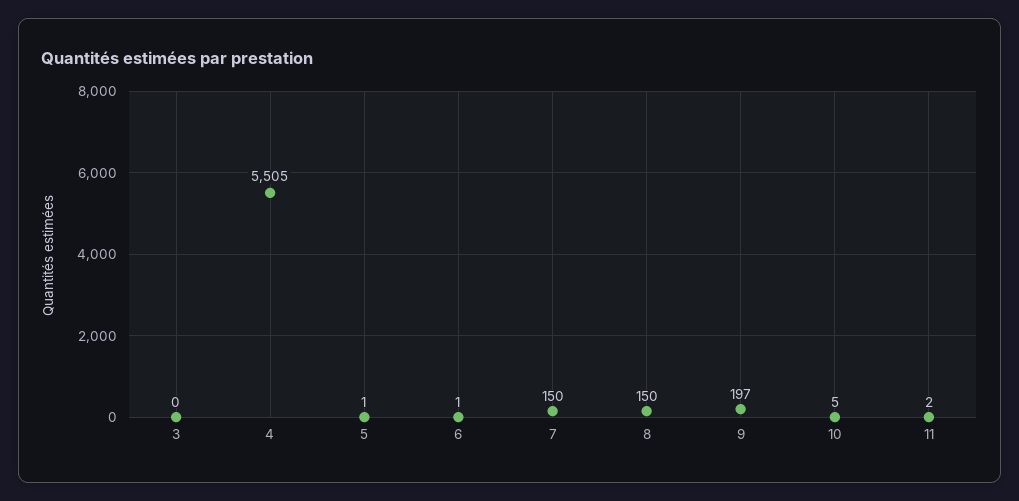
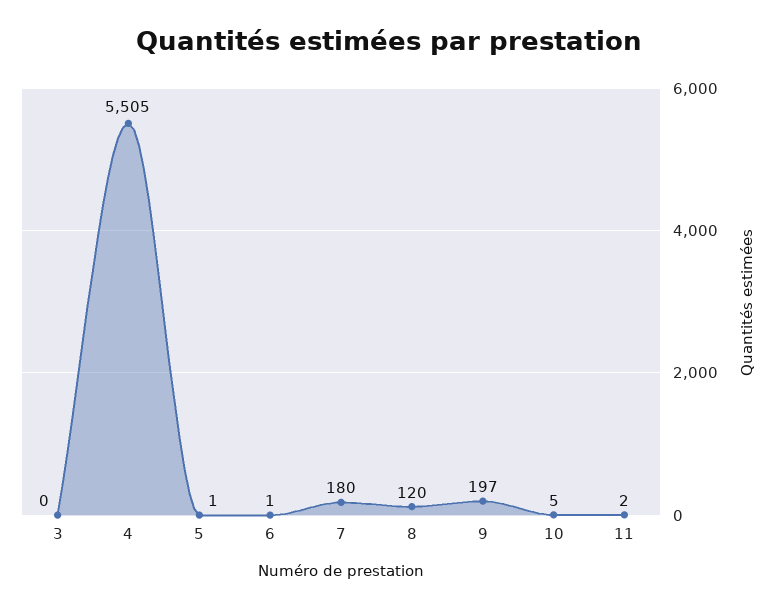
7: 150 -> 180
8: 150 -> 120

